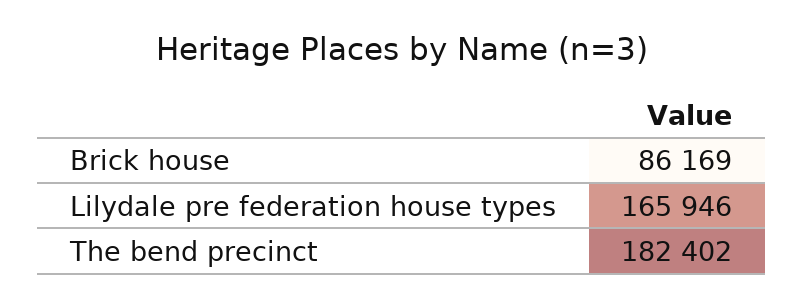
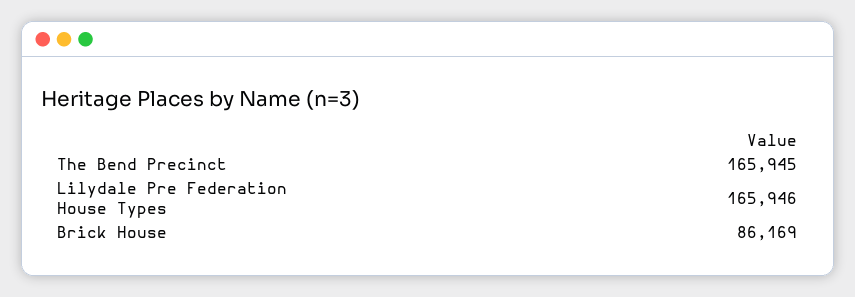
The bend precinct: 182402 -> 165945

